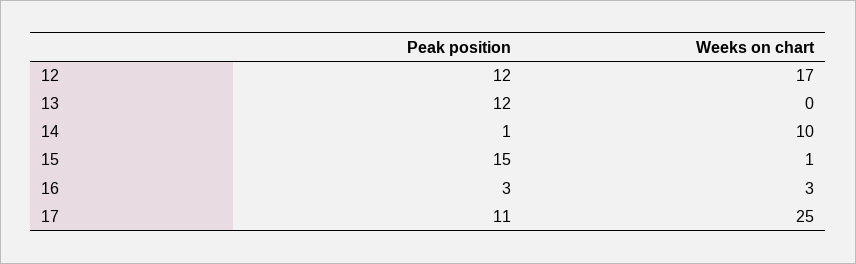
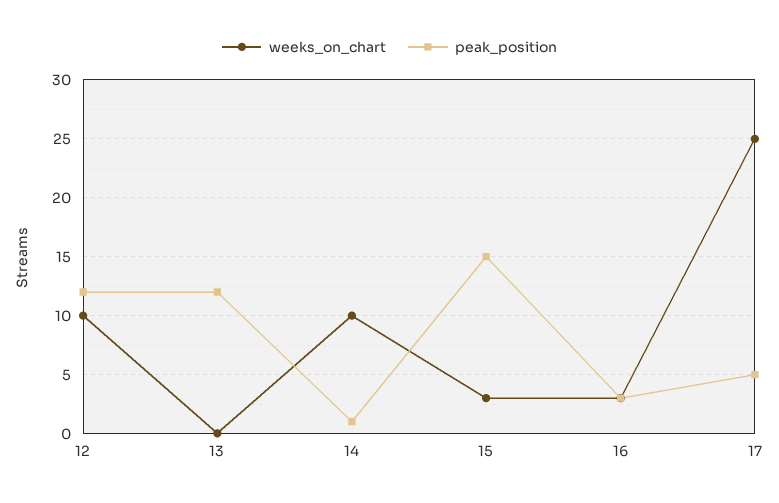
Weeks on chart, 12: 17 -> 10
Weeks on chart, 15: 1 -> 3
Peak position, 17: 11 -> 5

